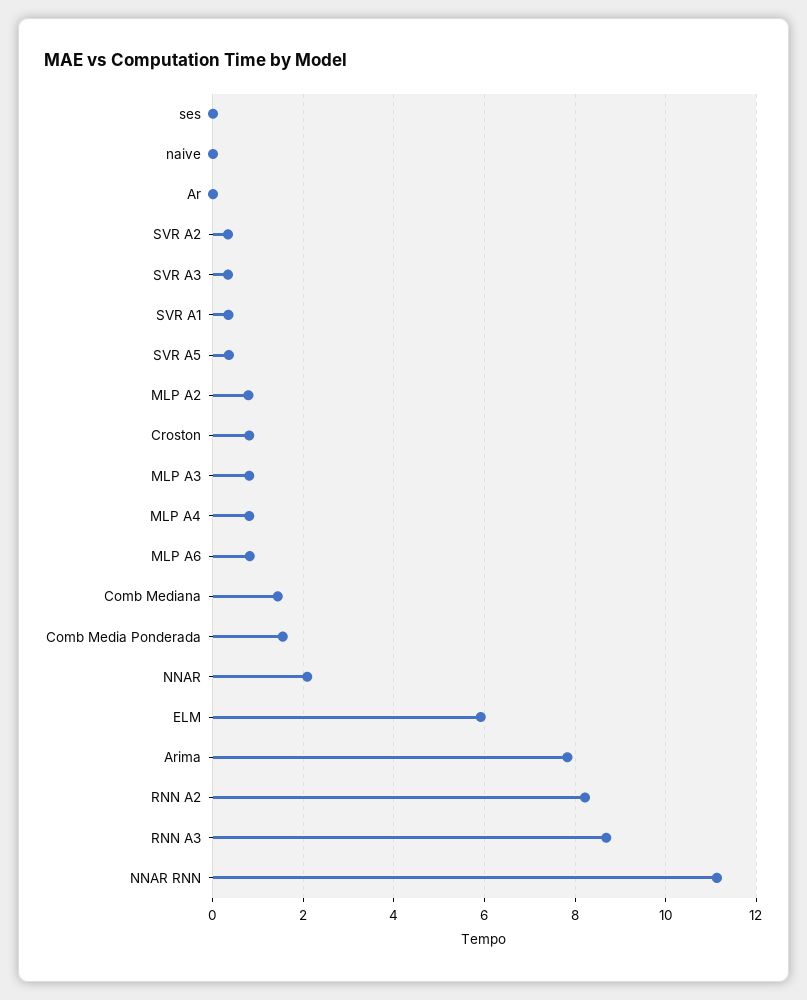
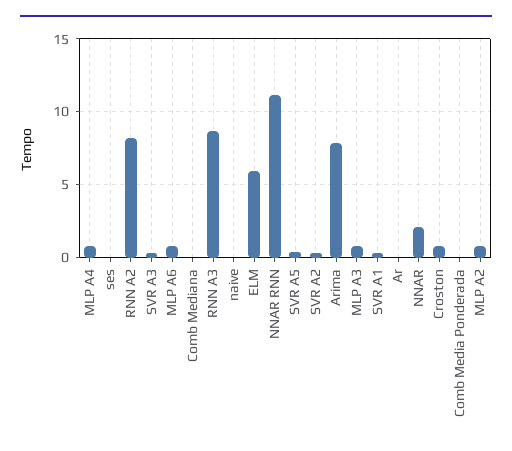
Comb Mediana: 1.4 -> 0
Comb Media Ponderada: 1.6 -> 0

